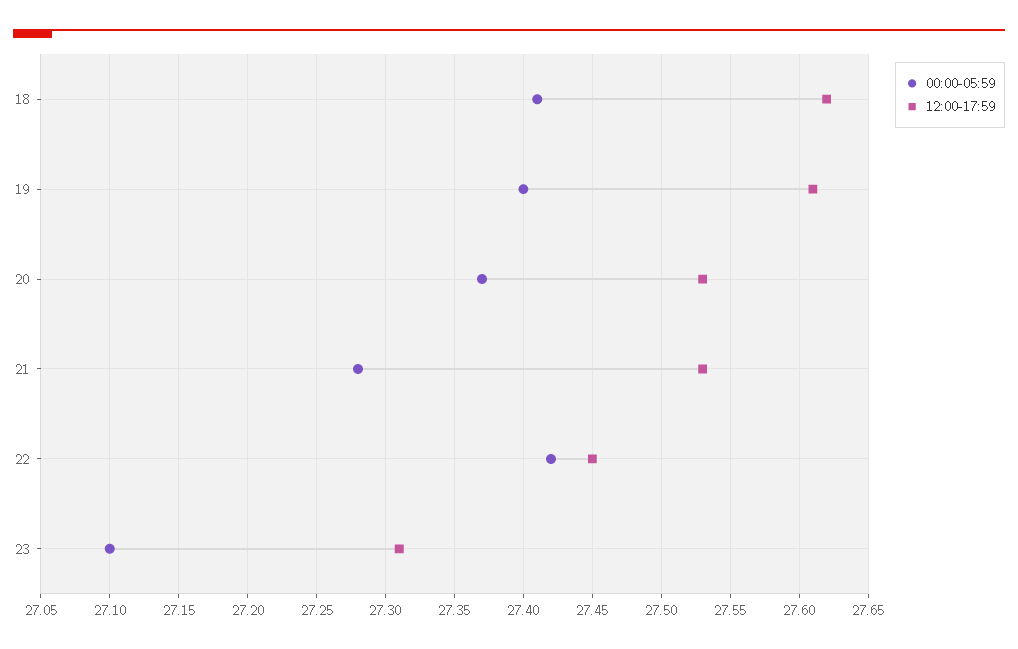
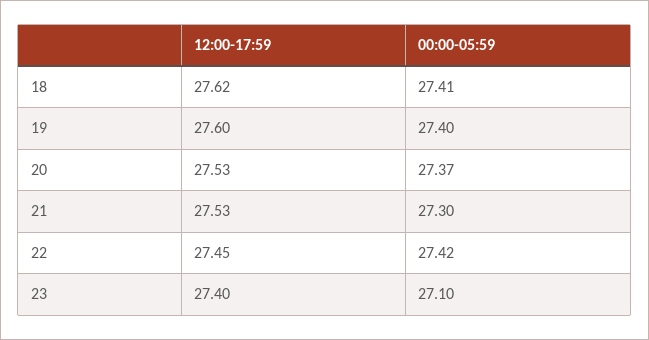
12:00-17:59, 19: 27.61 -> 27.6
00:00-05:59, 21: 27.28 -> 27.3
12:00-17:59, 23: 27.31 -> 27.4

